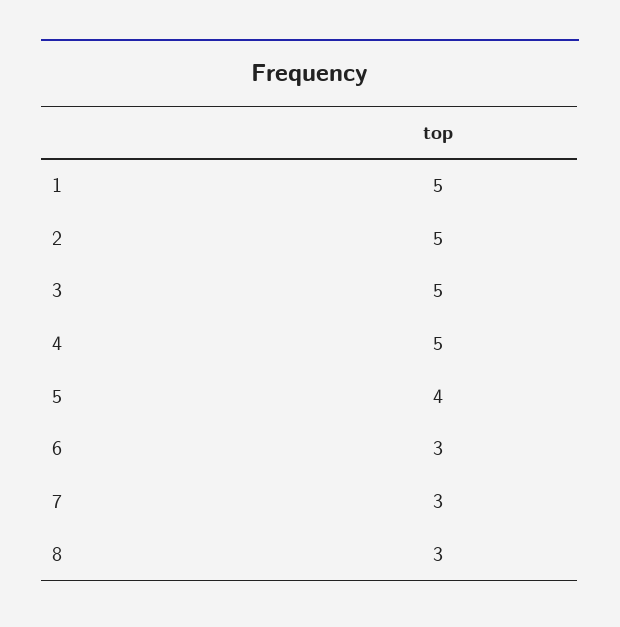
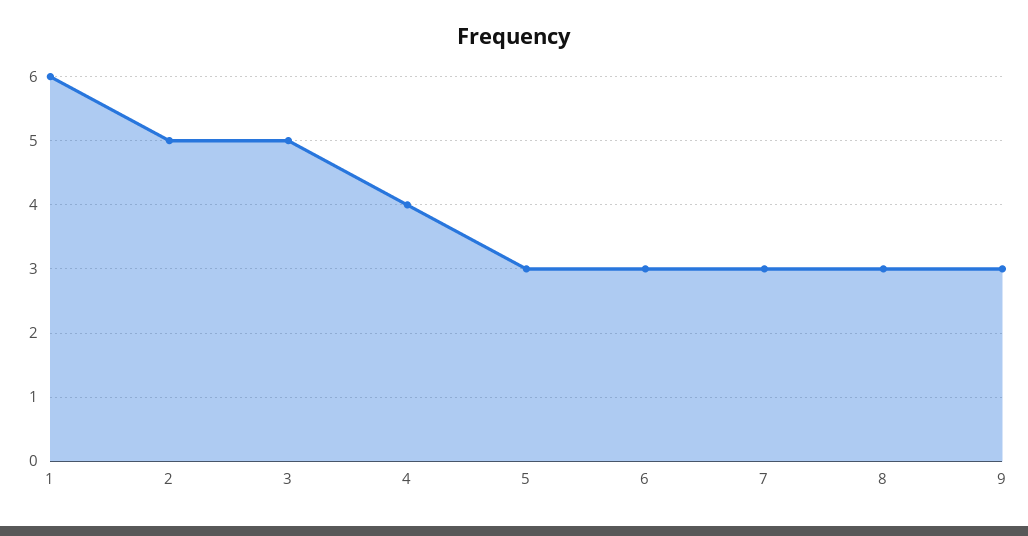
1: 5 -> 6
4: 5 -> 4
5: 4 -> 3
9: none -> 3

